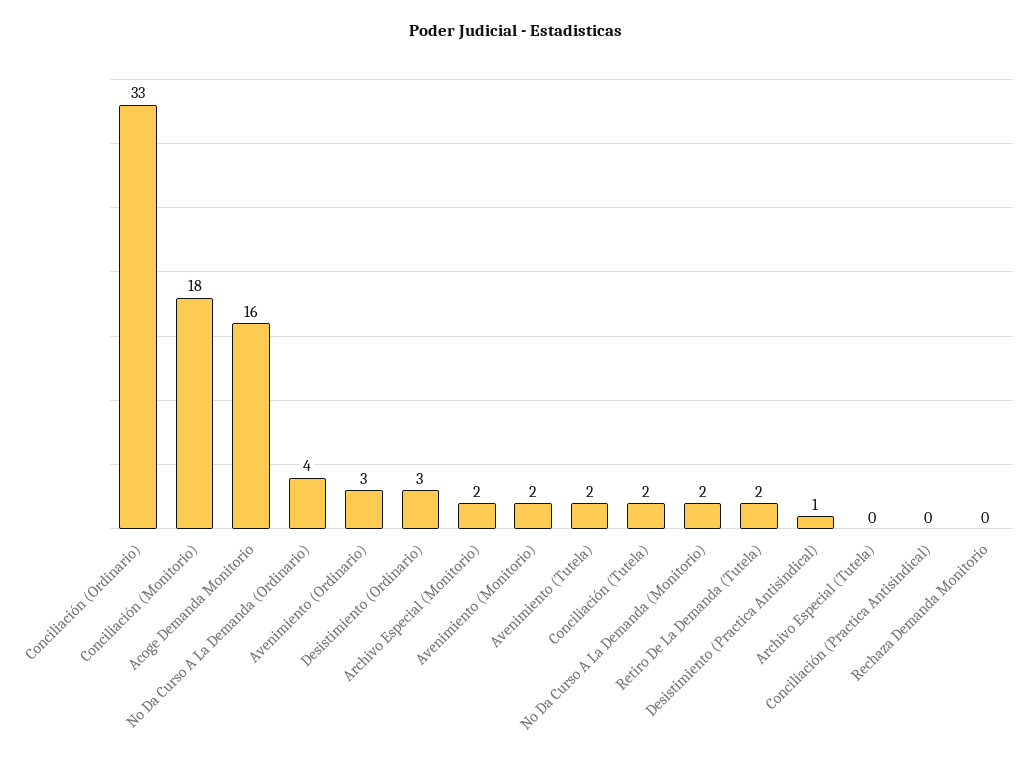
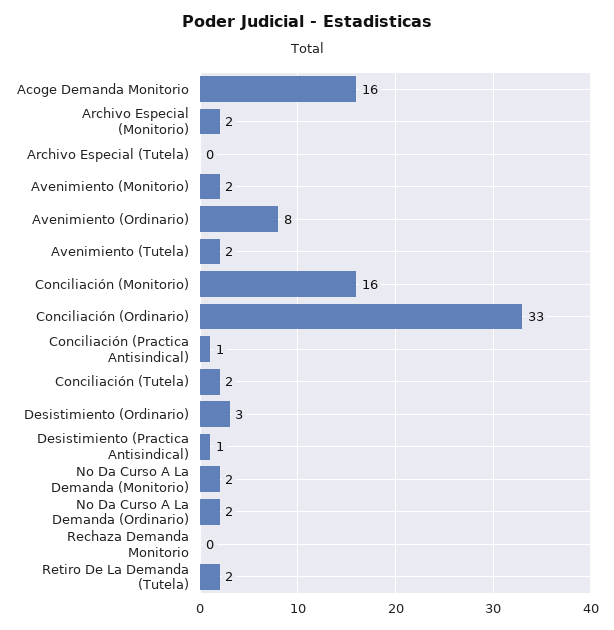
Conciliación (Monitorio): 18 -> 16
No Da Curso A La Demanda (Ordinario): 4 -> 2
Avenimiento (Ordinario): 3 -> 8
Conciliación (Practica Antisindical): 0 -> 1

